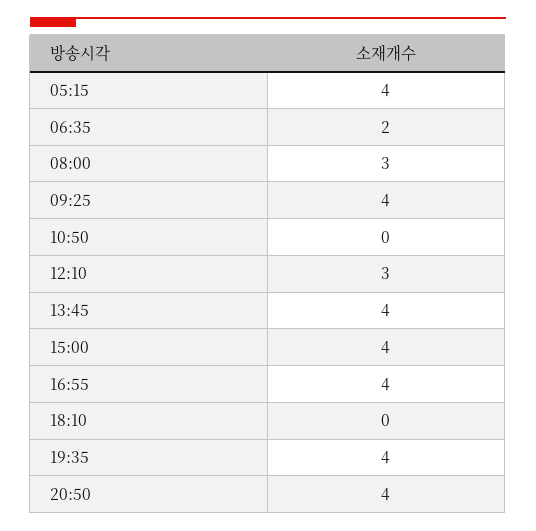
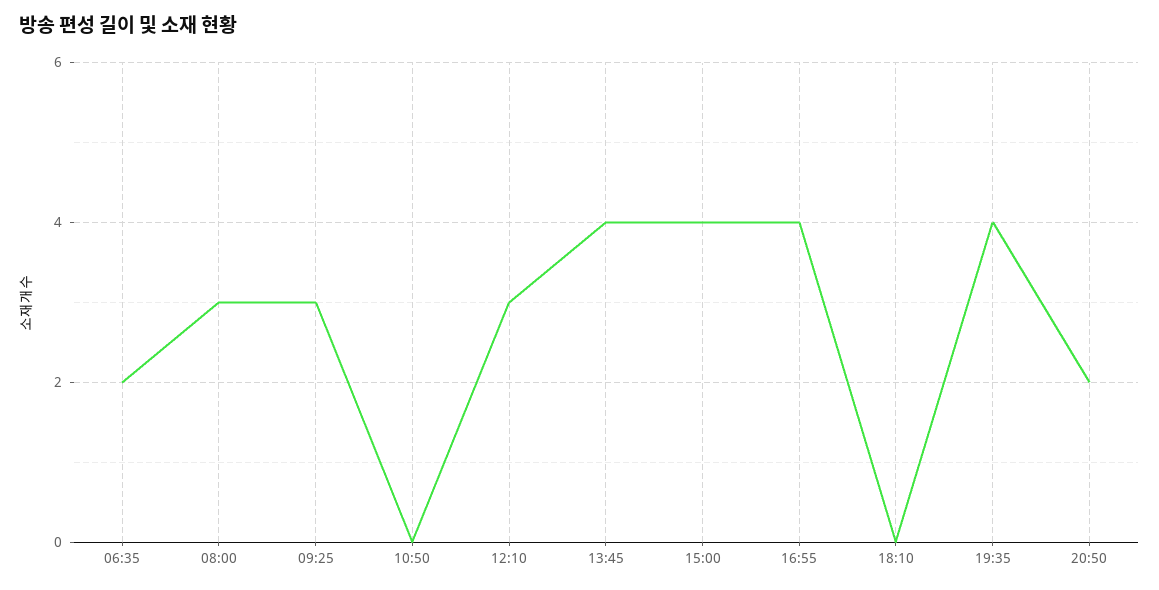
05:15: 4 -> none
09:25: 4 -> 3
20:50: 4 -> 2

